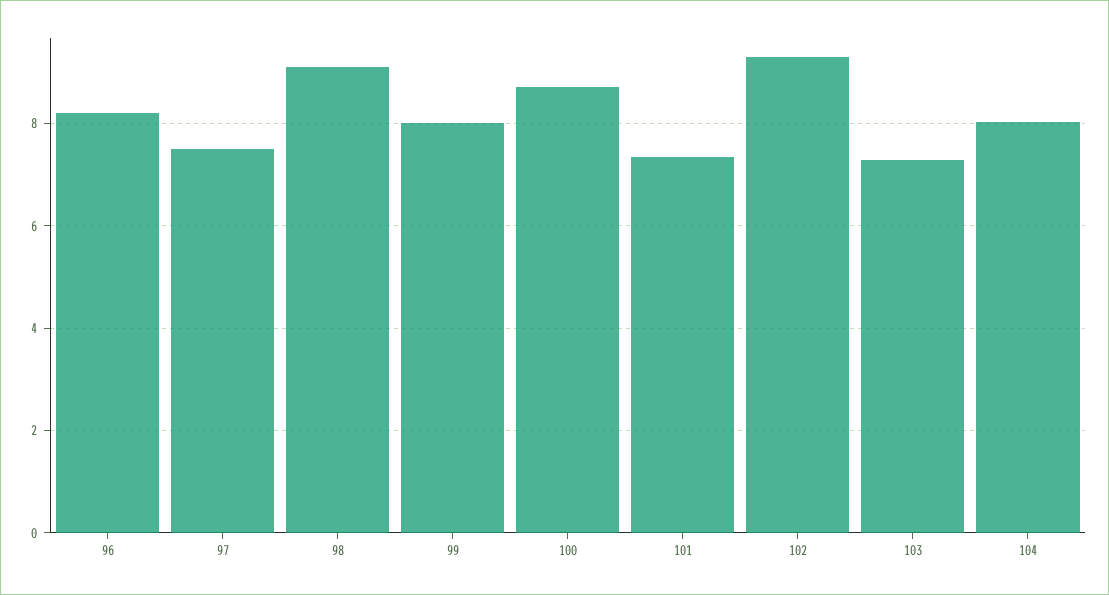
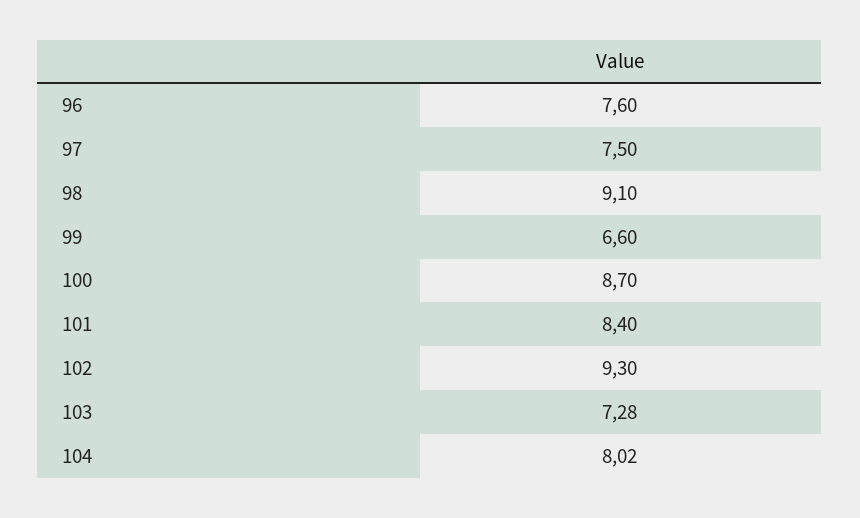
96: 8.2 -> 7.6
99: 8 -> 6.6
101: 7.4 -> 8.4

